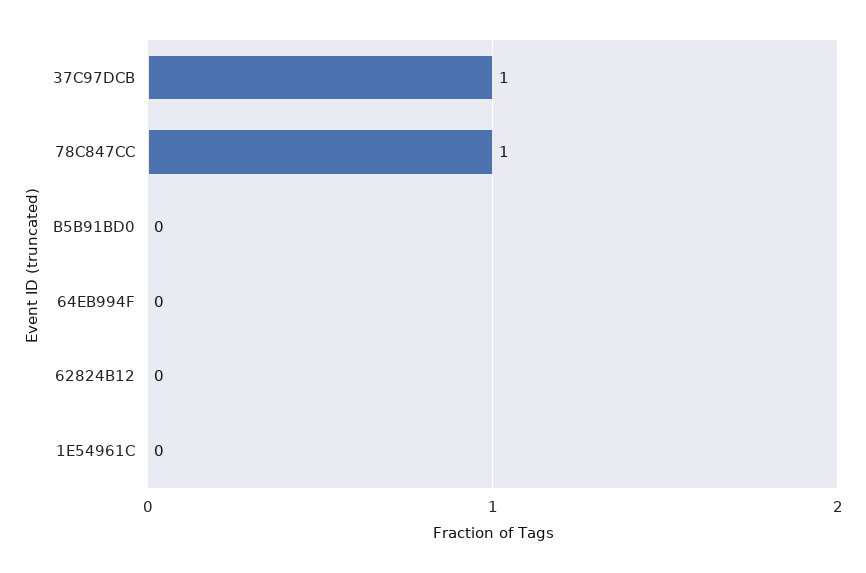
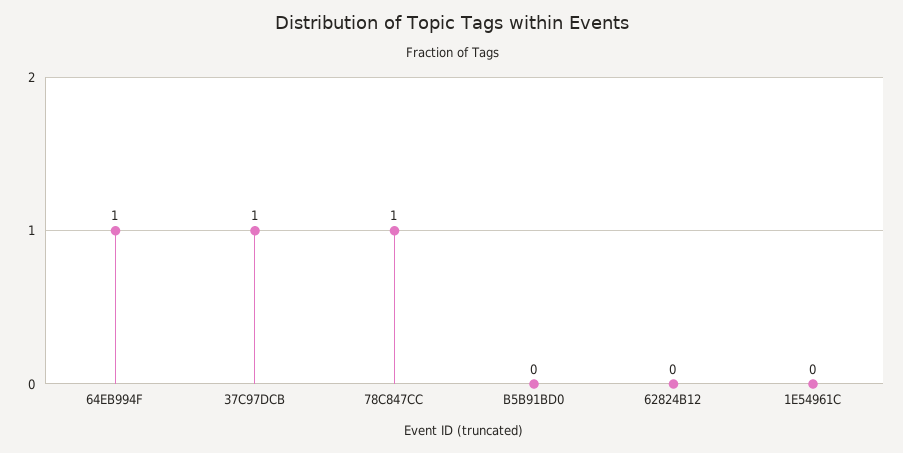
64EB994F: 0 -> 1

